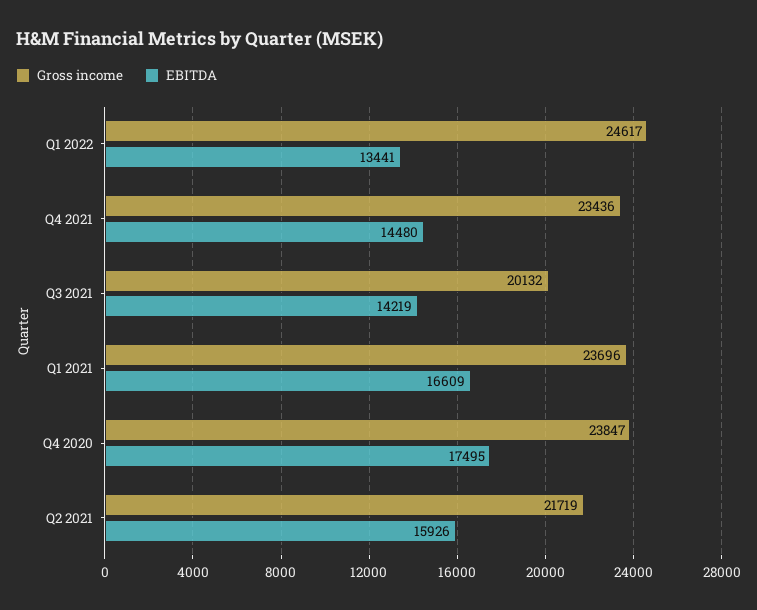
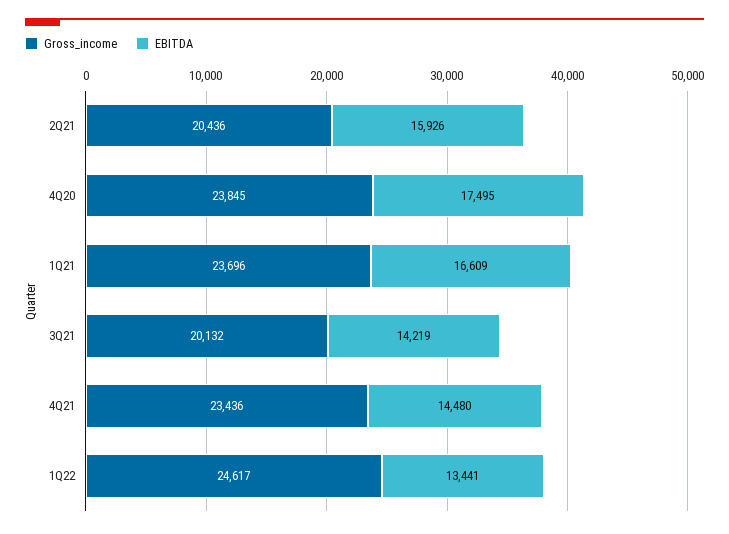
Gross income, Q4 2020: 23847 -> 23845
Gross income, Q2 2021: 21719 -> 20436

